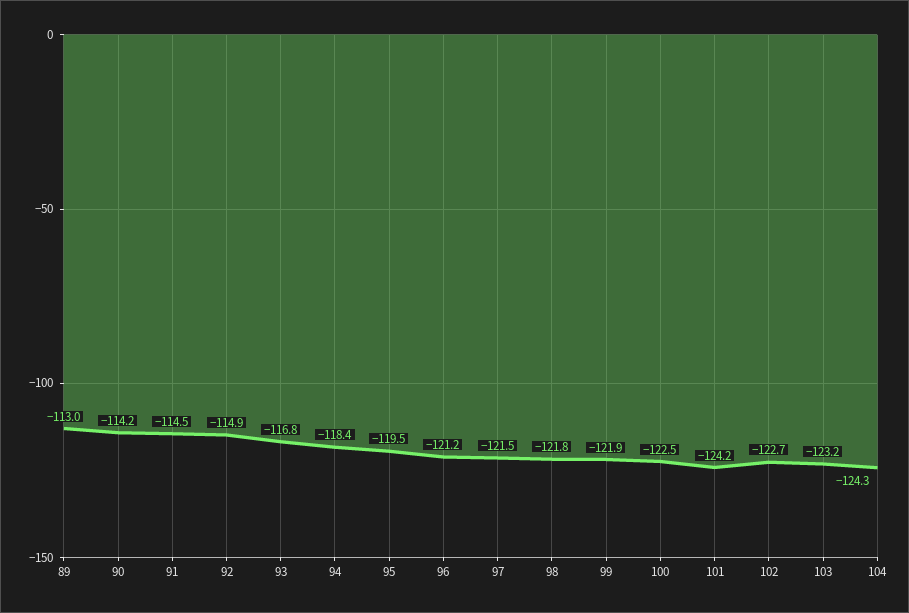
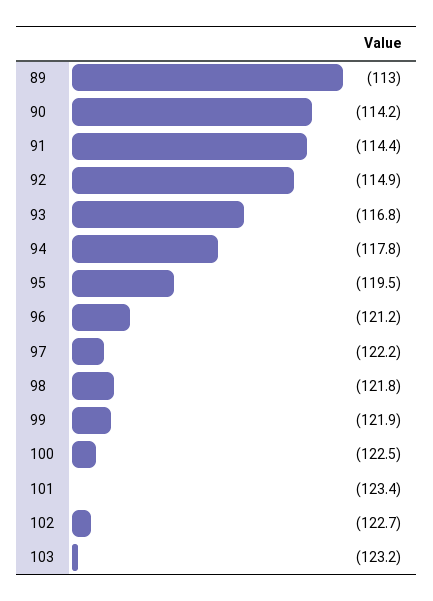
91: -114.5 -> -114.4
94: -118.4 -> -117.8
97: -121.5 -> -122.2
101: -124.2 -> -123.4
104: -124.3 -> none

